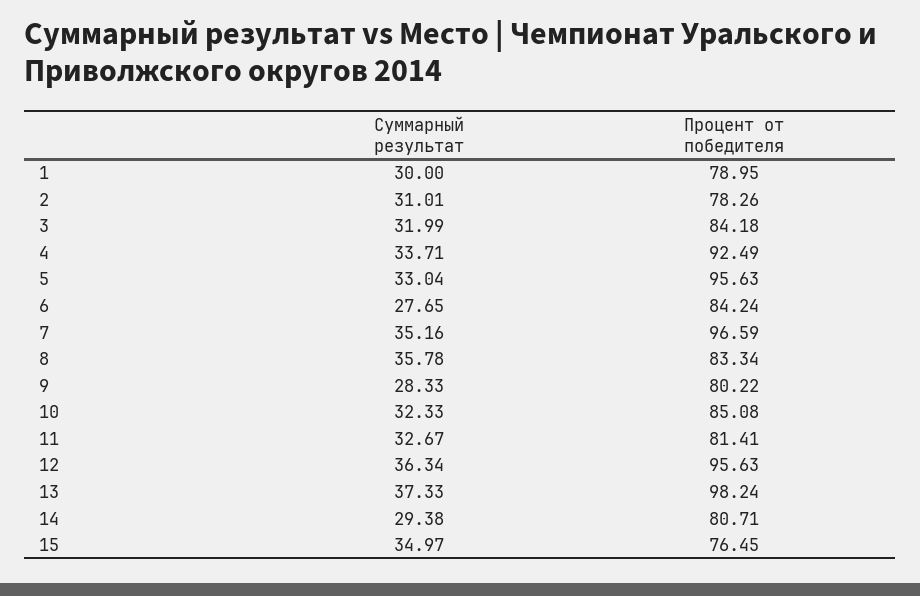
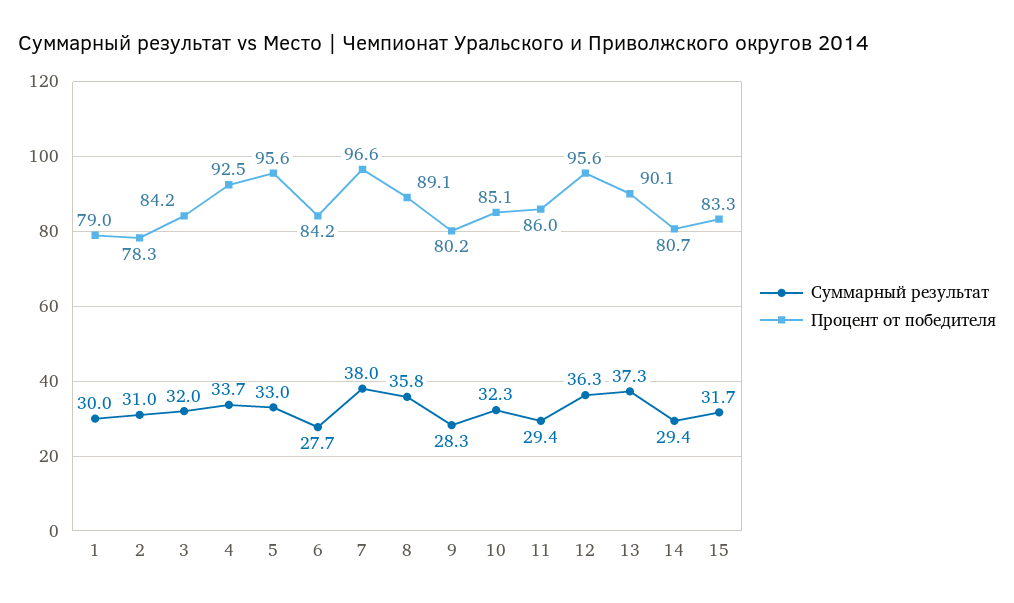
Суммарный результат, 7: 35.16 -> 38
Процент от победителя, 8: 83.34 -> 89.1
Суммарный результат, 11: 32.67 -> 29.4
Процент от победителя, 11: 81.41 -> 86
Процент от победителя, 13: 98.24 -> 90.1
Суммарный результат, 15: 34.97 -> 31.7
Процент от победителя, 15: 76.45 -> 83.3

